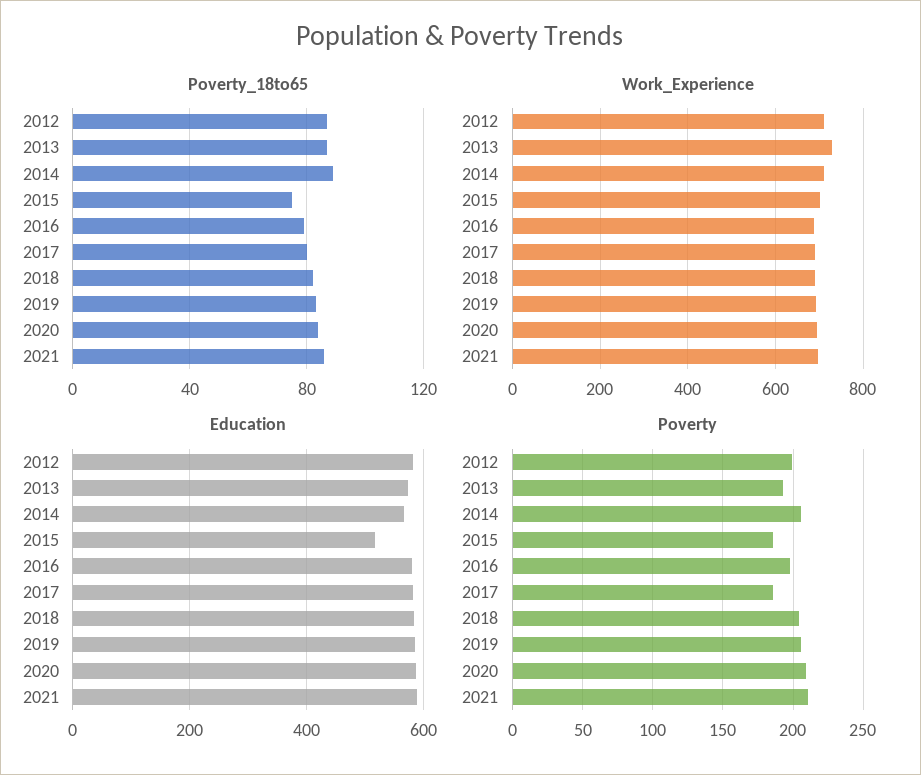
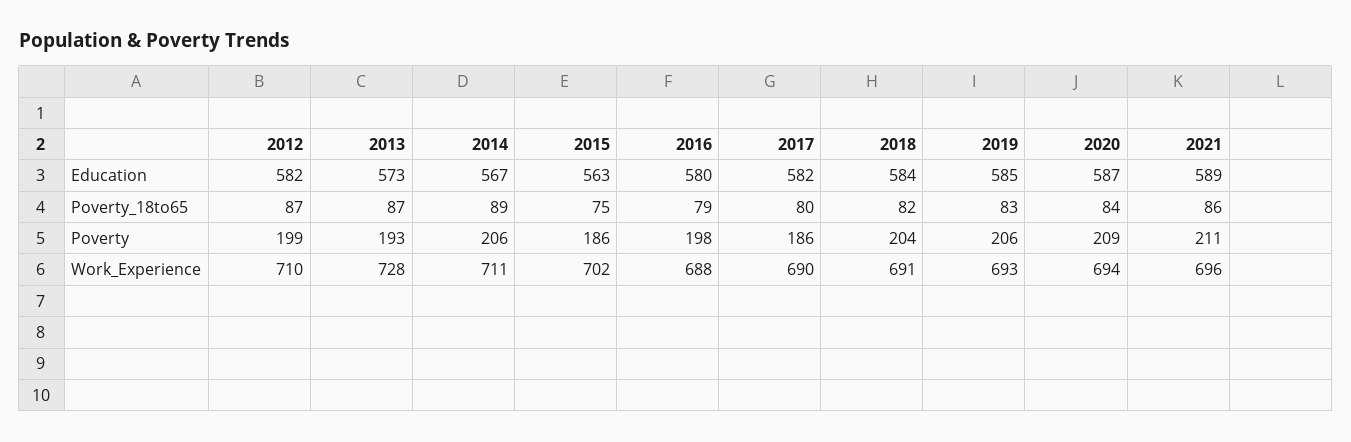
Education, 2015: 520 -> 563

